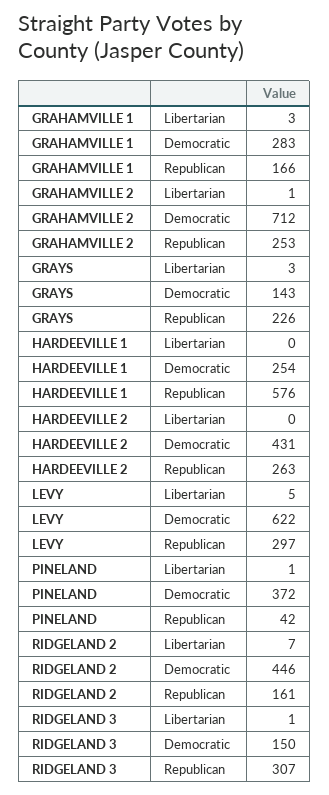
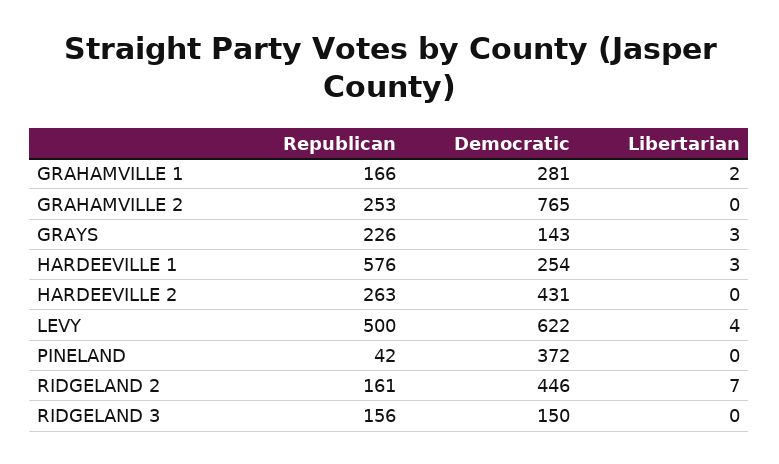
GRAHAMVILLE 1, Libertarian: 3 -> 2
GRAHAMVILLE 1, Democratic: 283 -> 281
GRAHAMVILLE 2, Libertarian: 1 -> 0
GRAHAMVILLE 2, Democratic: 712 -> 765
HARDEEVILLE 1, Libertarian: 0 -> 3
LEVY, Libertarian: 5 -> 4
LEVY, Republican: 297 -> 500
PINELAND, Libertarian: 1 -> 0
RIDGELAND 3, Libertarian: 1 -> 0
RIDGELAND 3, Republican: 307 -> 156

